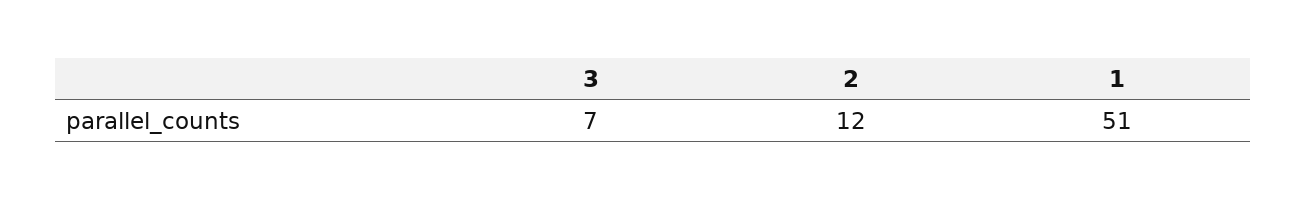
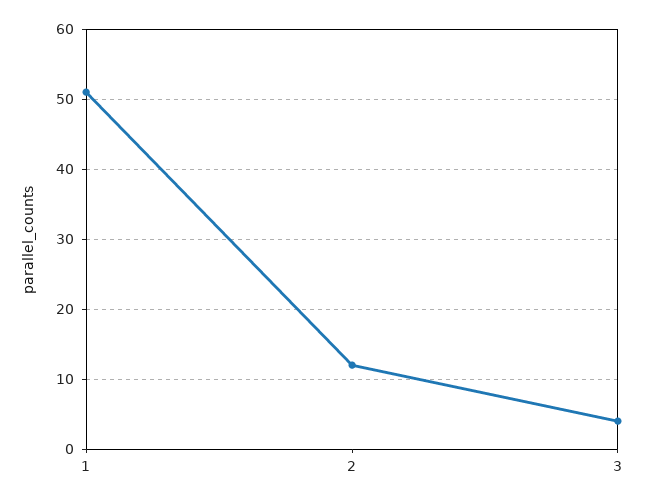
3: 7 -> 4

